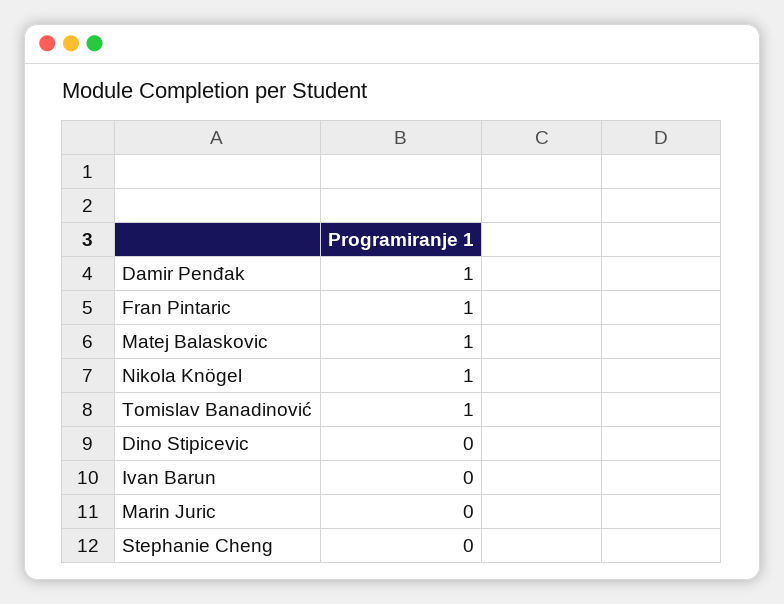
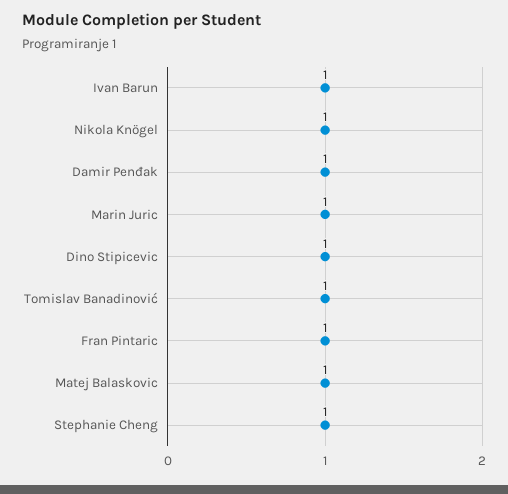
Dino Stipicevic: 0 -> 1
Ivan Barun: 0 -> 1
Marin Juric: 0 -> 1
Stephanie Cheng: 0 -> 1

